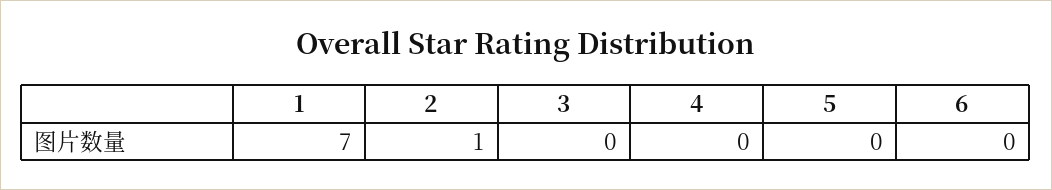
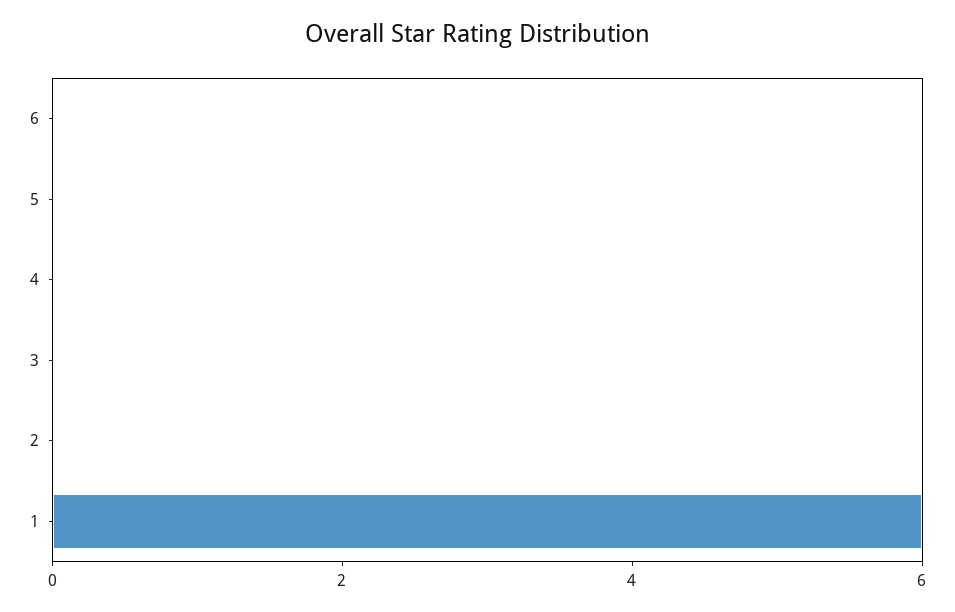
1: 7 -> 6
2: 1 -> 0

